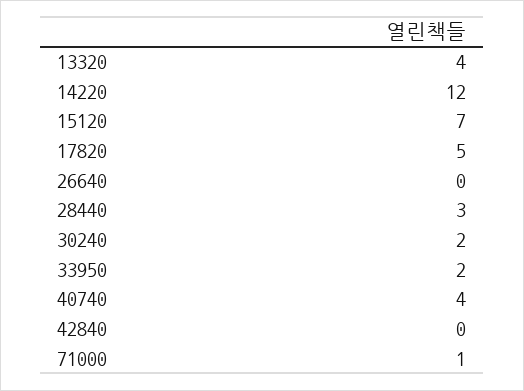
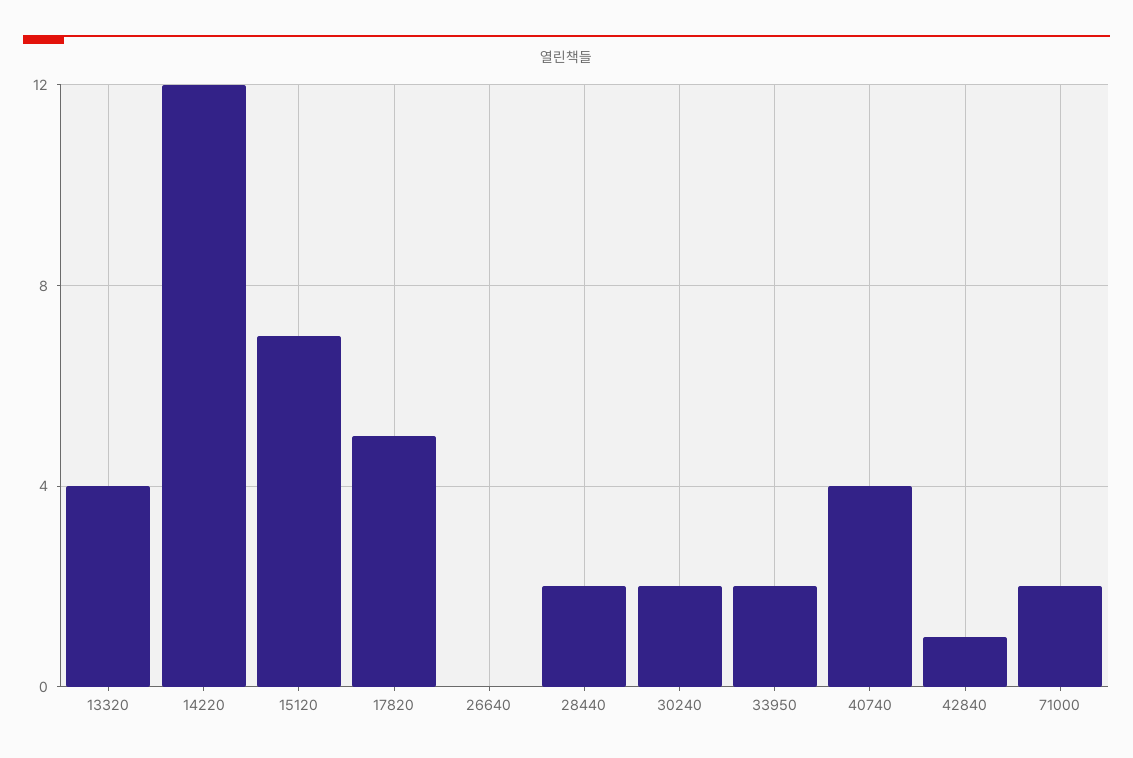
28440: 3 -> 2
42840: 0 -> 1
71000: 1 -> 2

